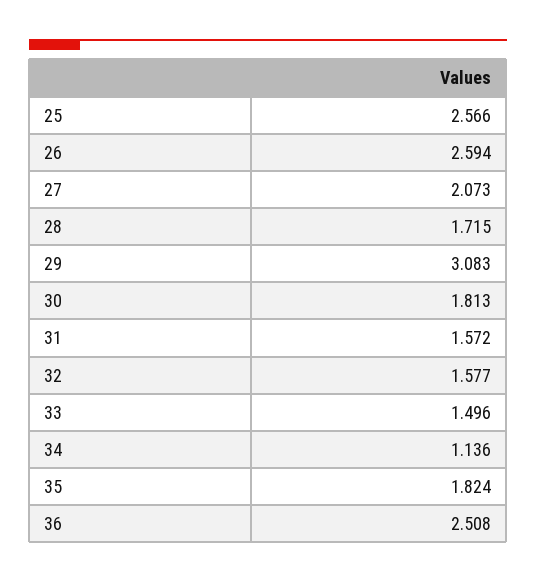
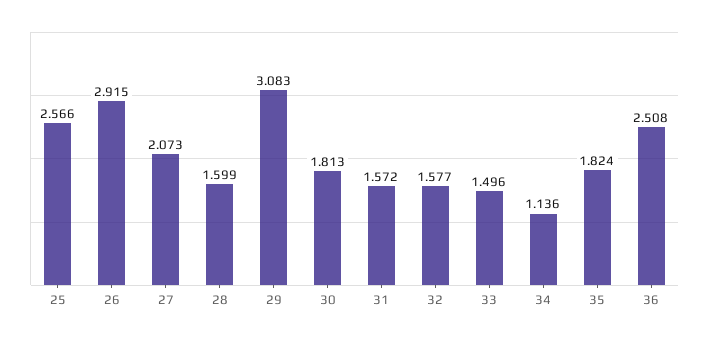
26: 2.594 -> 2.915
28: 1.715 -> 1.599

